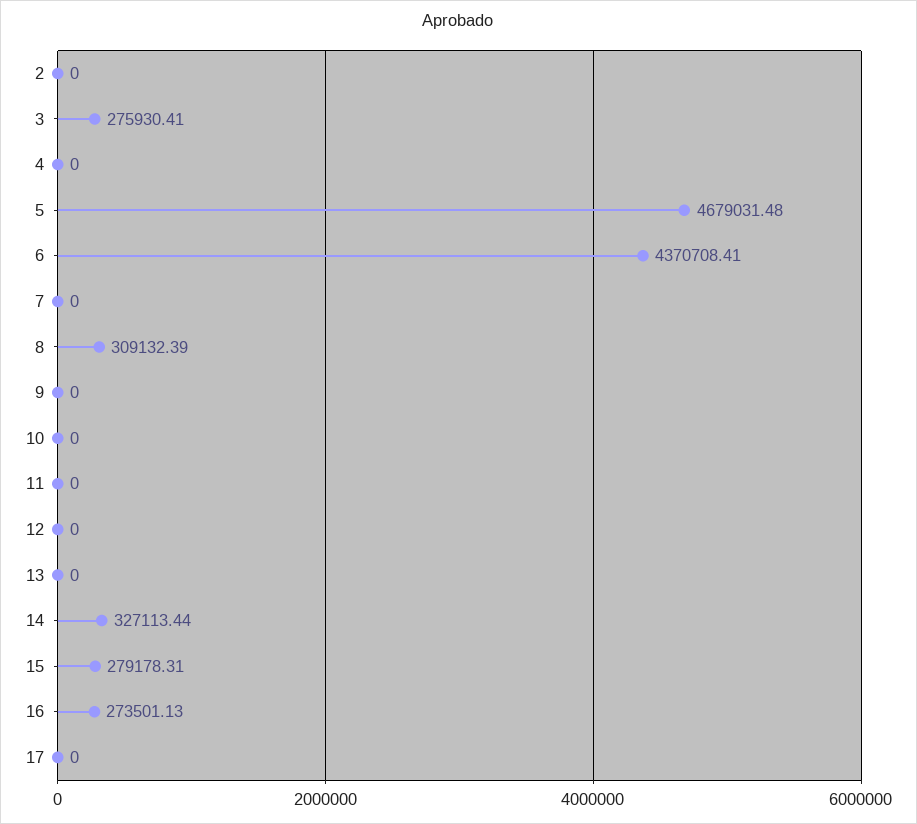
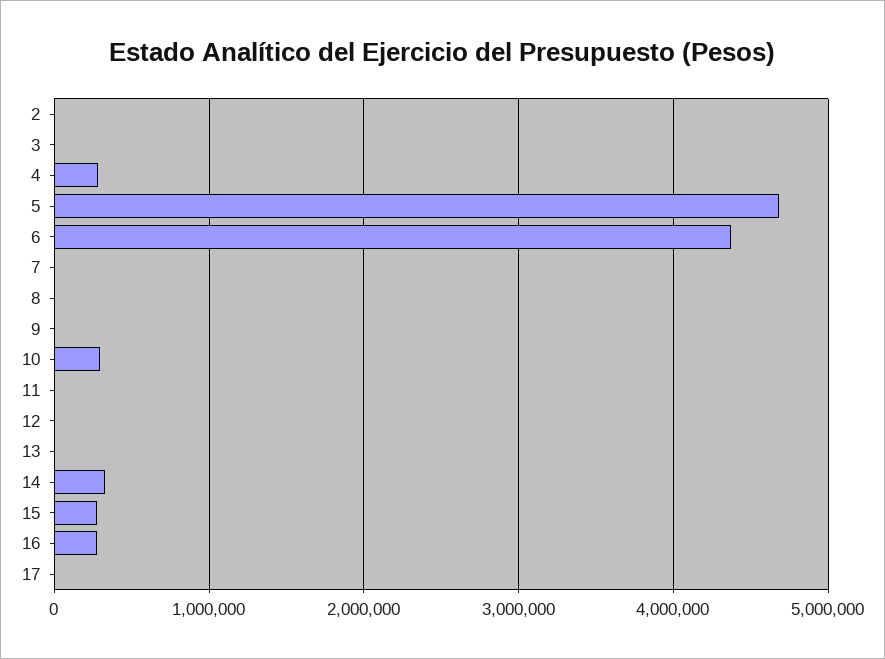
3: 275930.41 -> 0
4: 0 -> 300000
8: 309132.39 -> 0
10: 0 -> 300000

